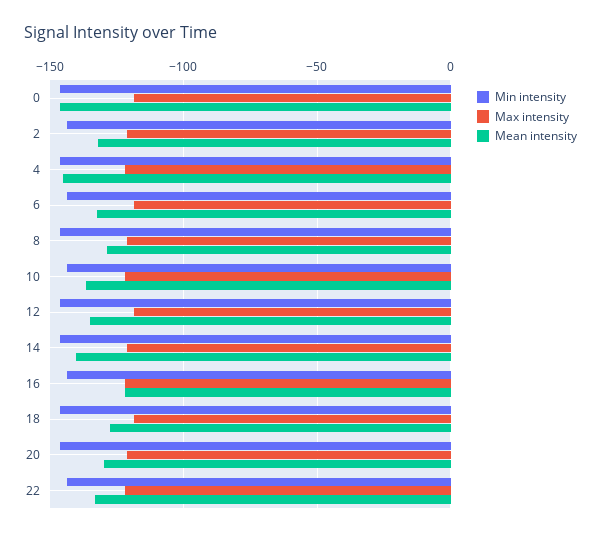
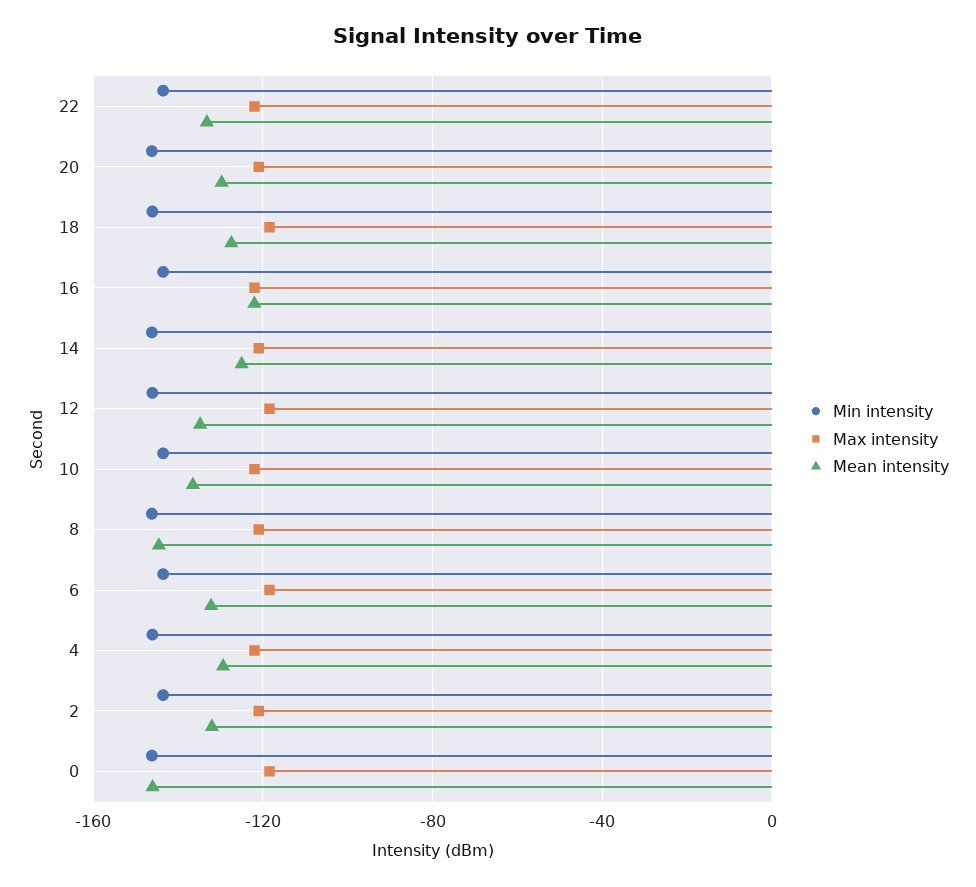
Mean intensity, 4: -145 -> -130
Mean intensity, 8: -130 -> -145
Mean intensity, 14: -140 -> -125

